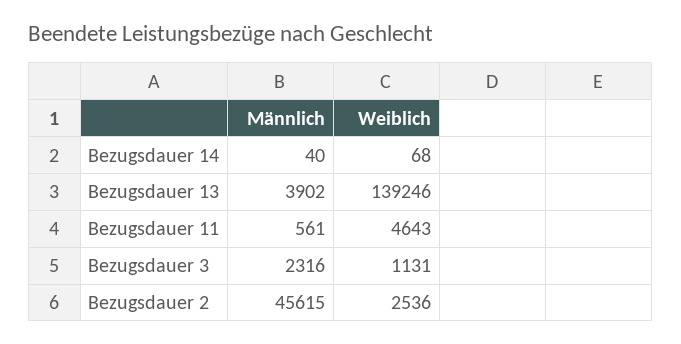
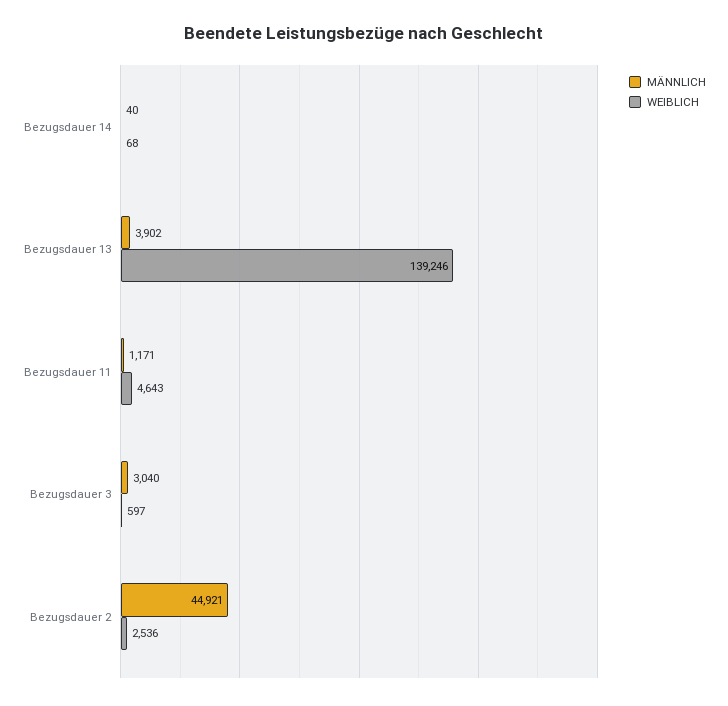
Männlich, Bezugsdauer 11: 561 -> 1171
Männlich, Bezugsdauer 3: 2316 -> 3040
Weiblich, Bezugsdauer 3: 1131 -> 597
Männlich, Bezugsdauer 2: 45615 -> 44921

